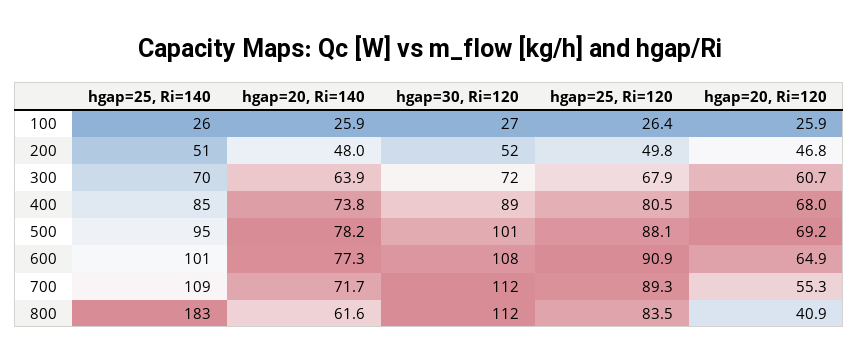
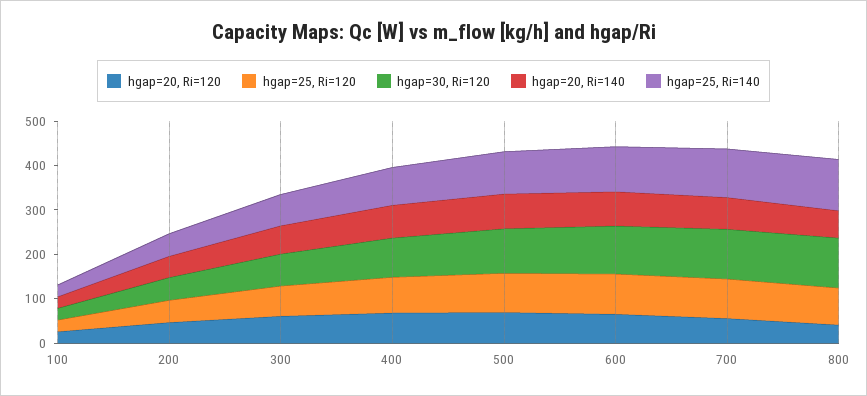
hgap=25, Ri=140, 800: 183 -> 120

